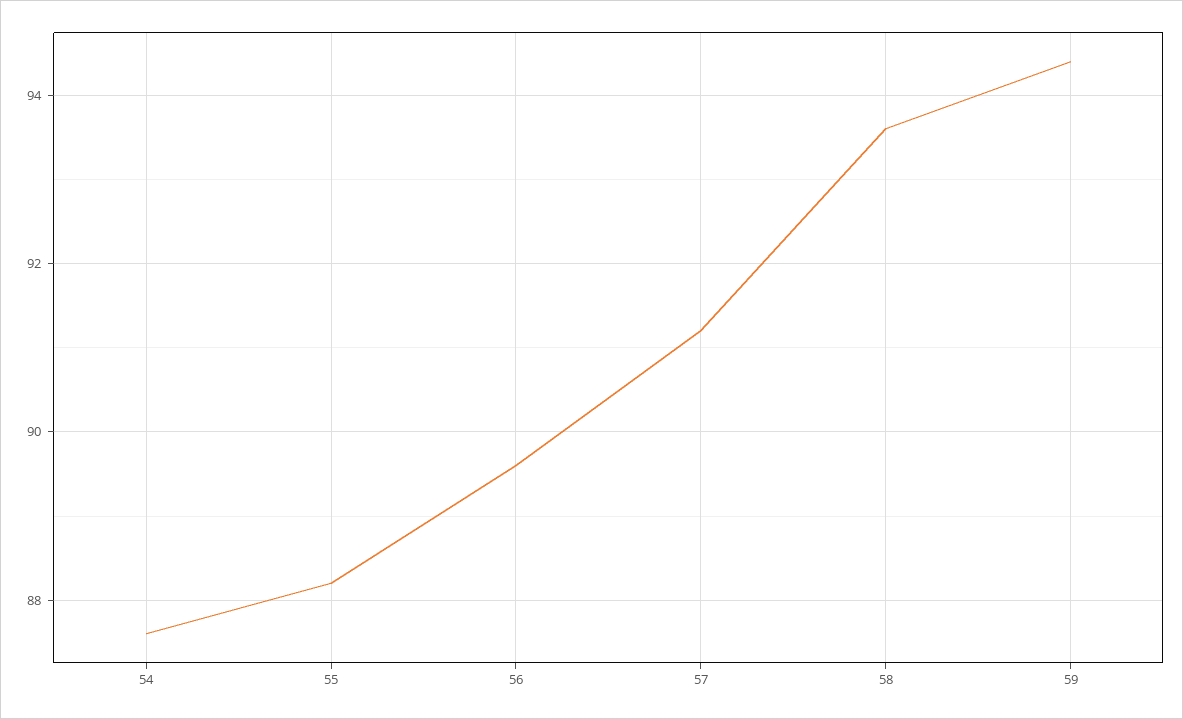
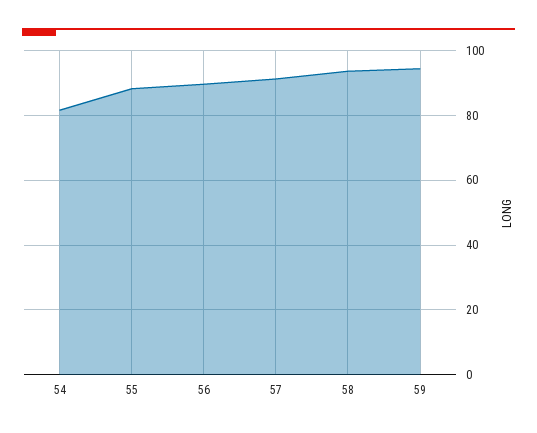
54: 87.5 -> 82

